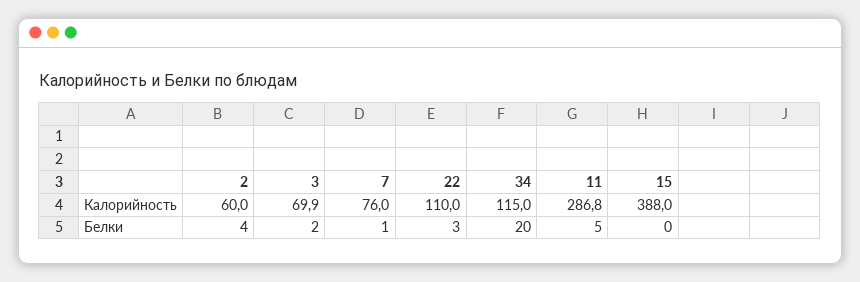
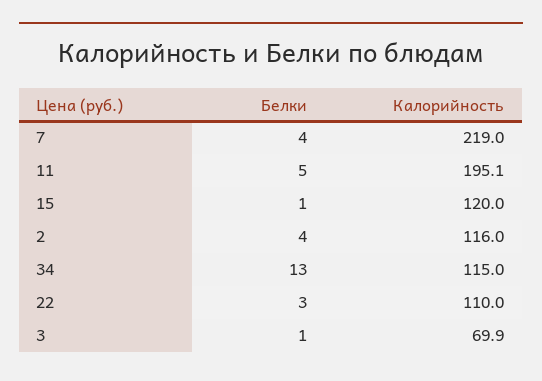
2, Калорийность: 60 -> 116
7, Калорийность: 76 -> 219
11, Калорийность: 286.8 -> 195.1
15, Калорийность: 388 -> 120
3, Белки: 2 -> 1
7, Белки: 1 -> 4
34, Белки: 20 -> 13
15, Белки: 0 -> 1

